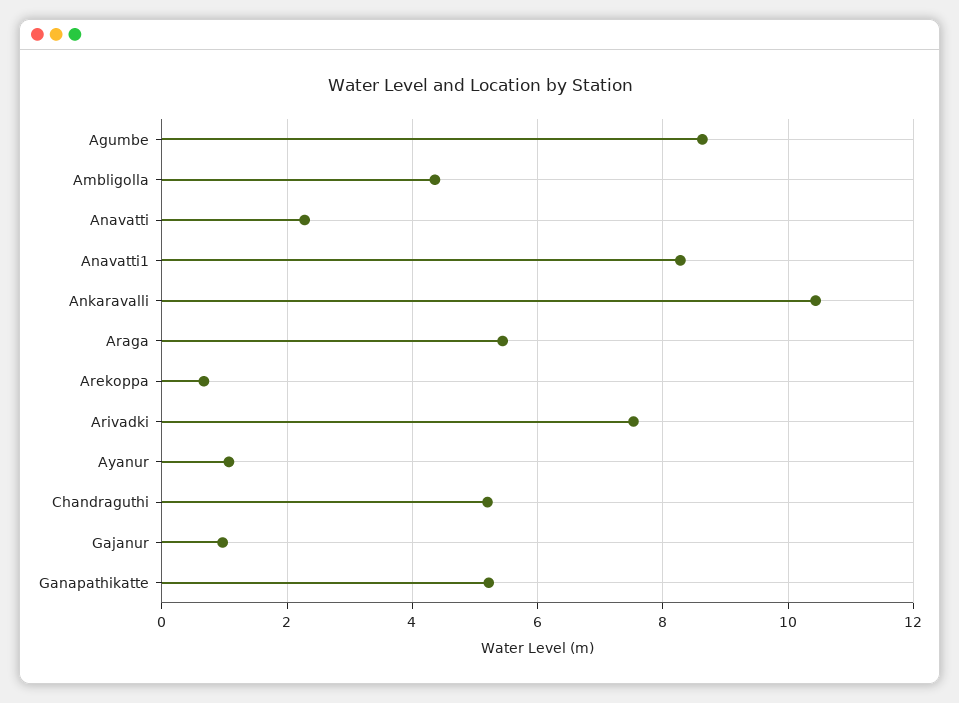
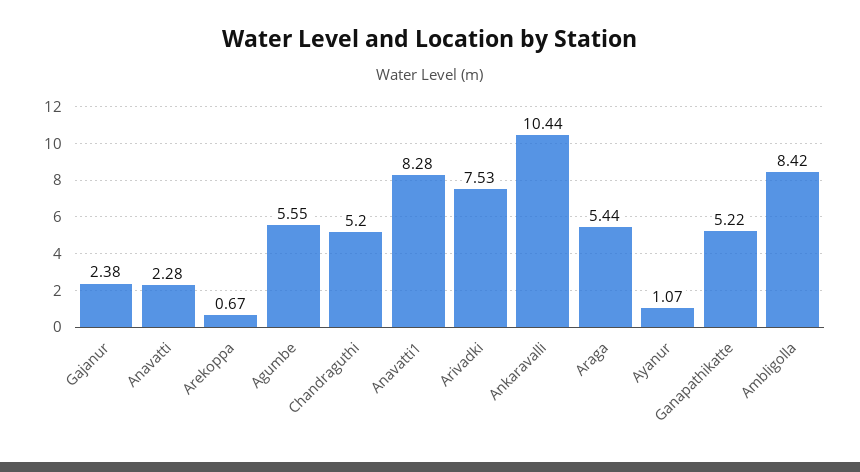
Agumbe: 8.6 -> 5.55
Ambligolla: 4.4 -> 8.42
Gajanur: 1 -> 2.38

